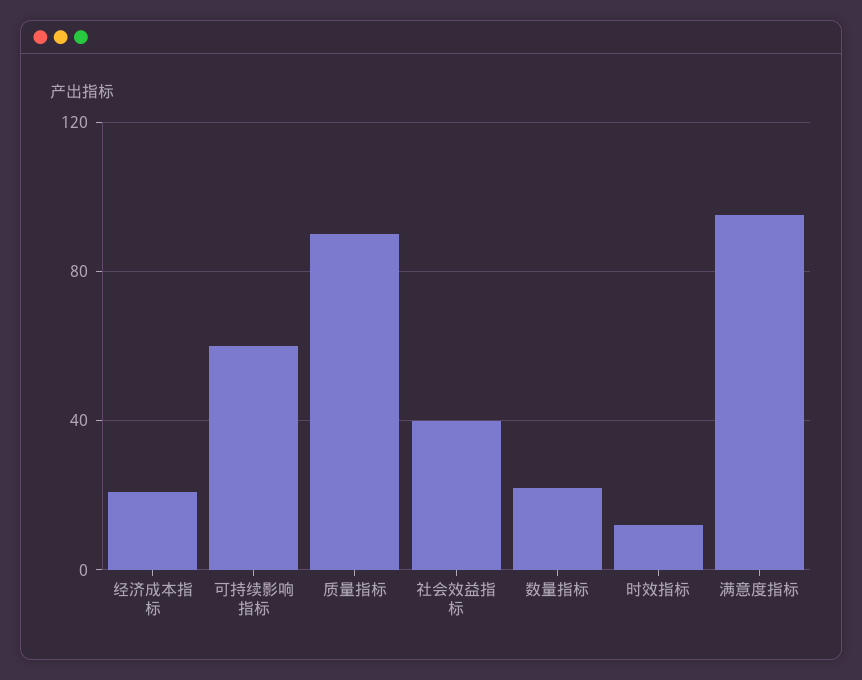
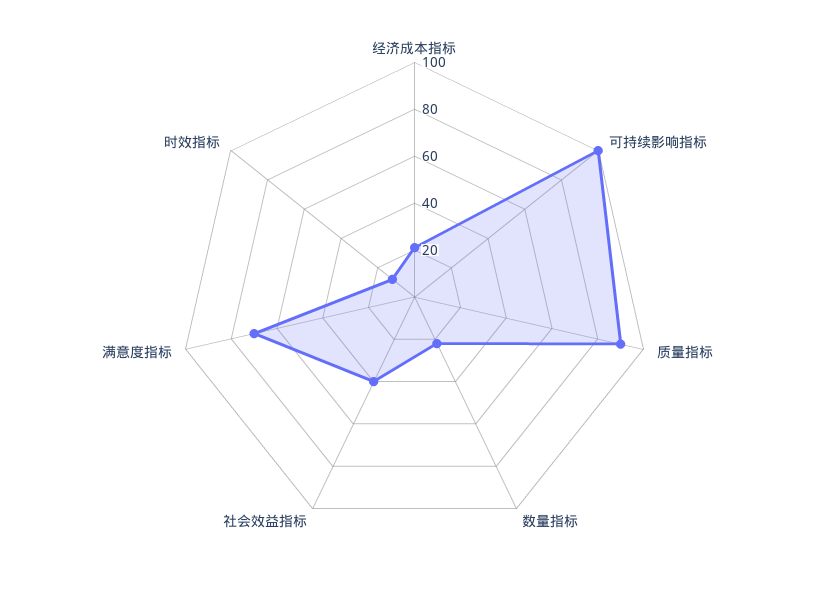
可持续影响指标: 60 -> 100
满意度指标: 95 -> 70

